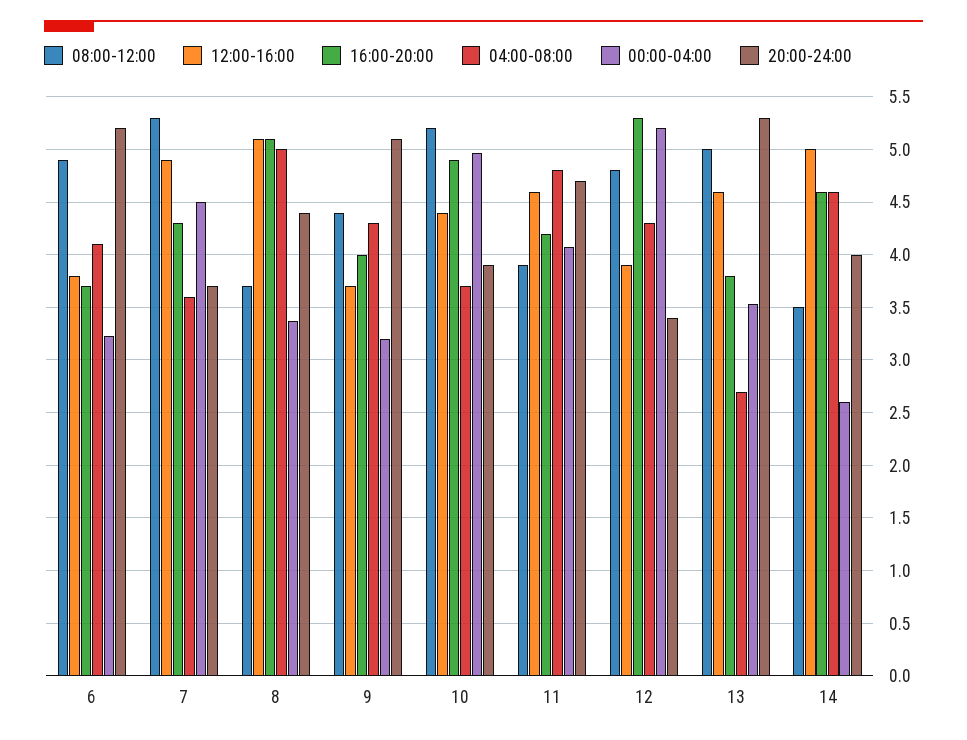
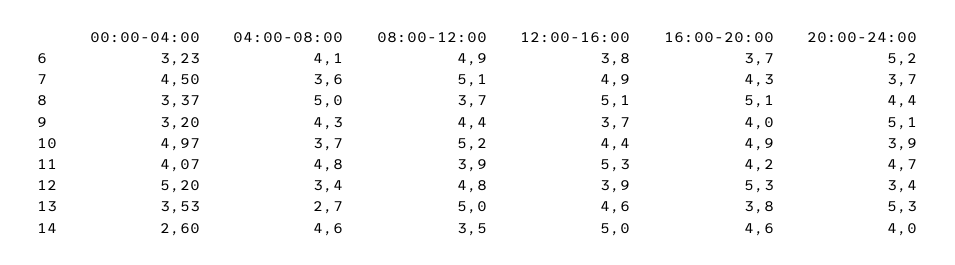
08:00-12:00, 7: 5.3 -> 5.1
12:00-16:00, 11: 4.6 -> 5.3
04:00-08:00, 12: 4.3 -> 3.4

